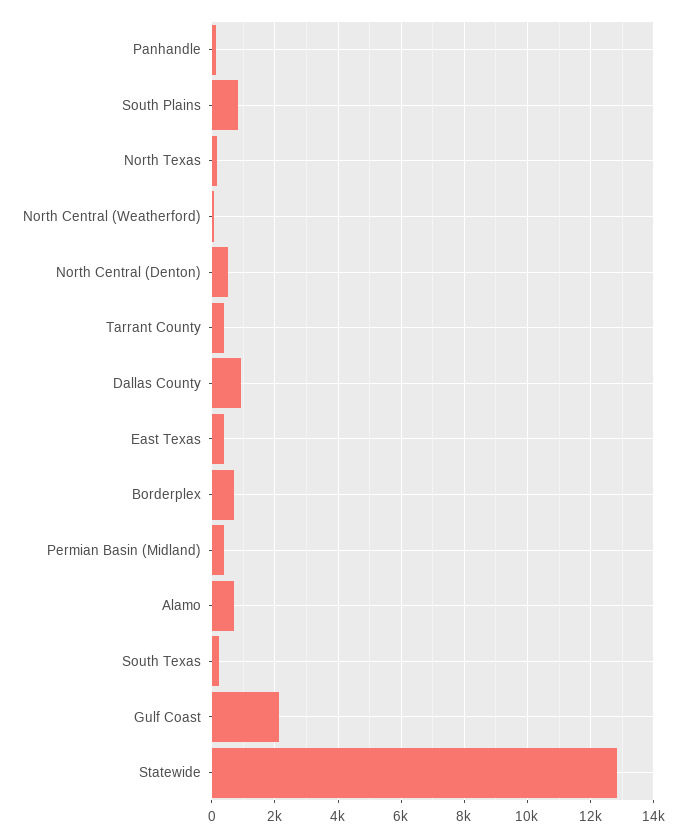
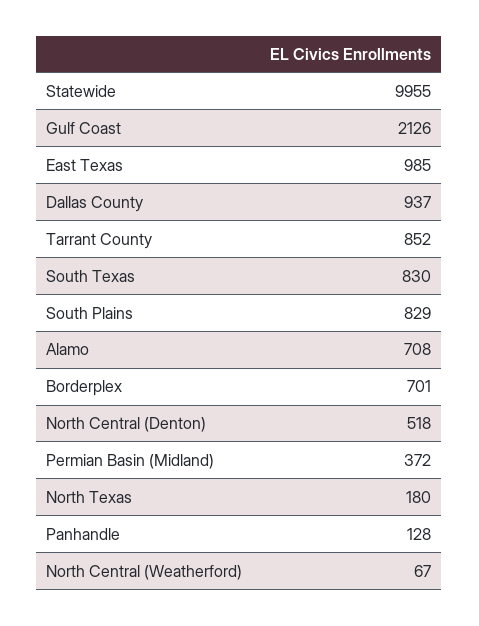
Tarrant County: 400 -> 852
East Texas: 400 -> 985
South Texas: 200 -> 830
Statewide: 12800 -> 9955

